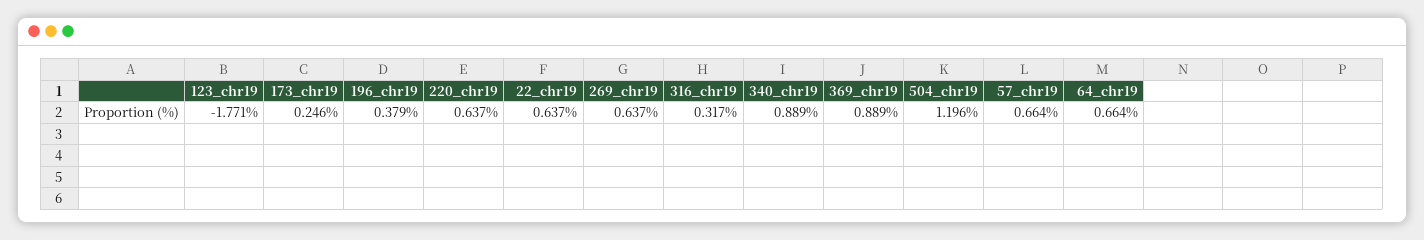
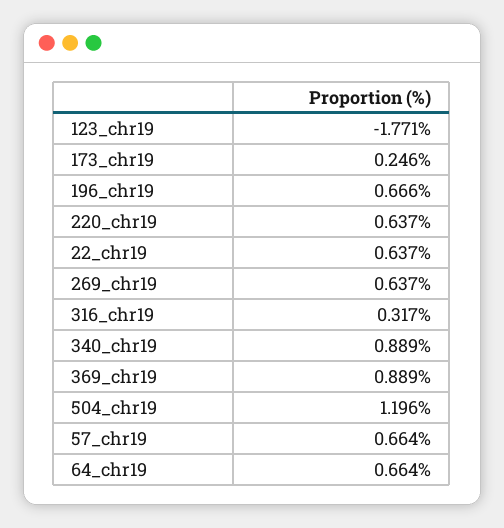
196_chr19: 0.379 -> 0.666

